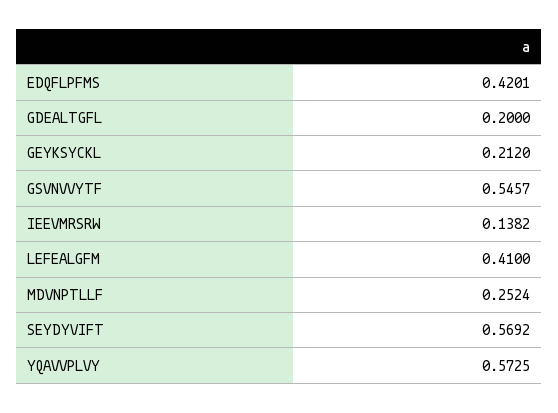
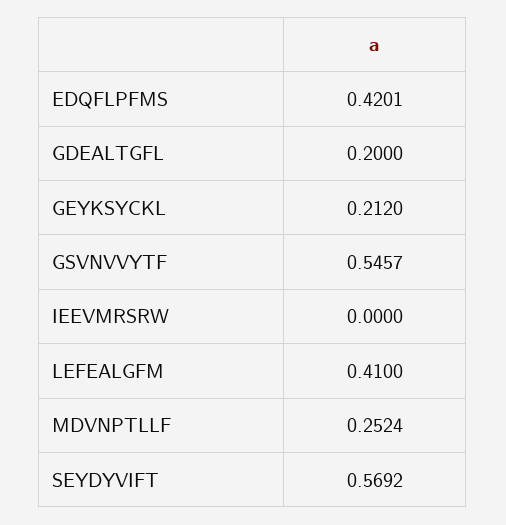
IEEVMRSRW: 0.1382 -> 0
YQAVVPLVY: 0.5725 -> none

